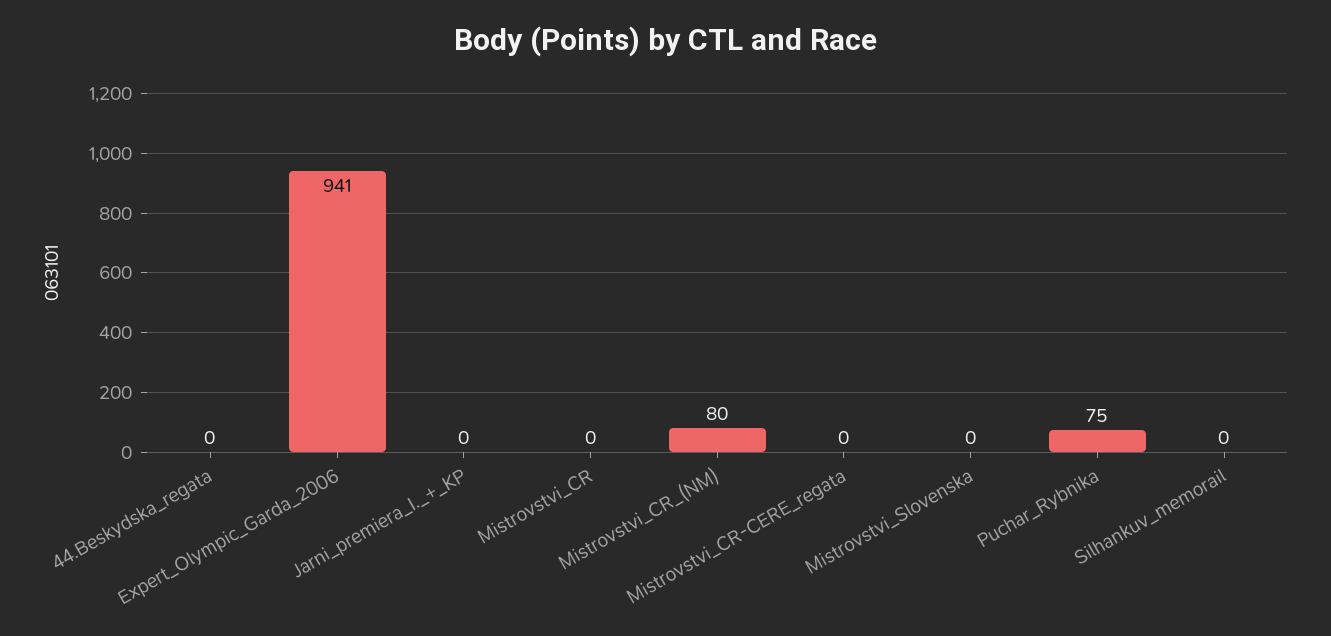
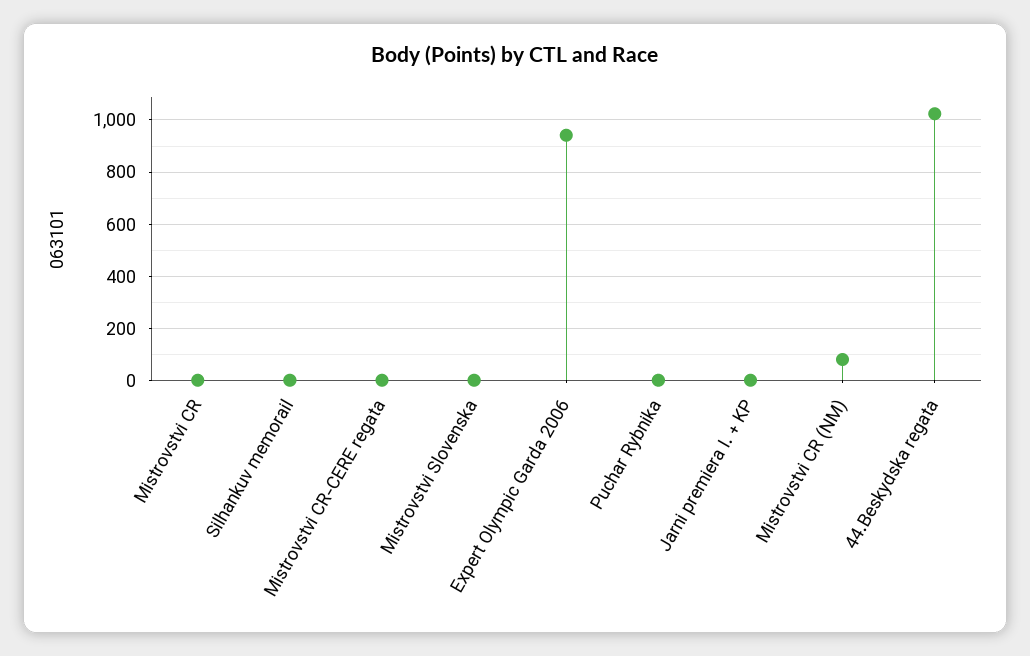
44.Beskydska_regata: 0 -> 1025
Puchar_Rybnika: 75 -> 0

